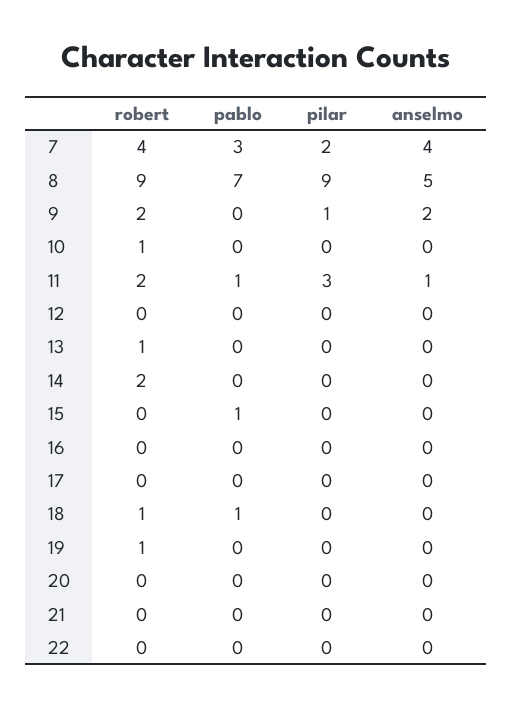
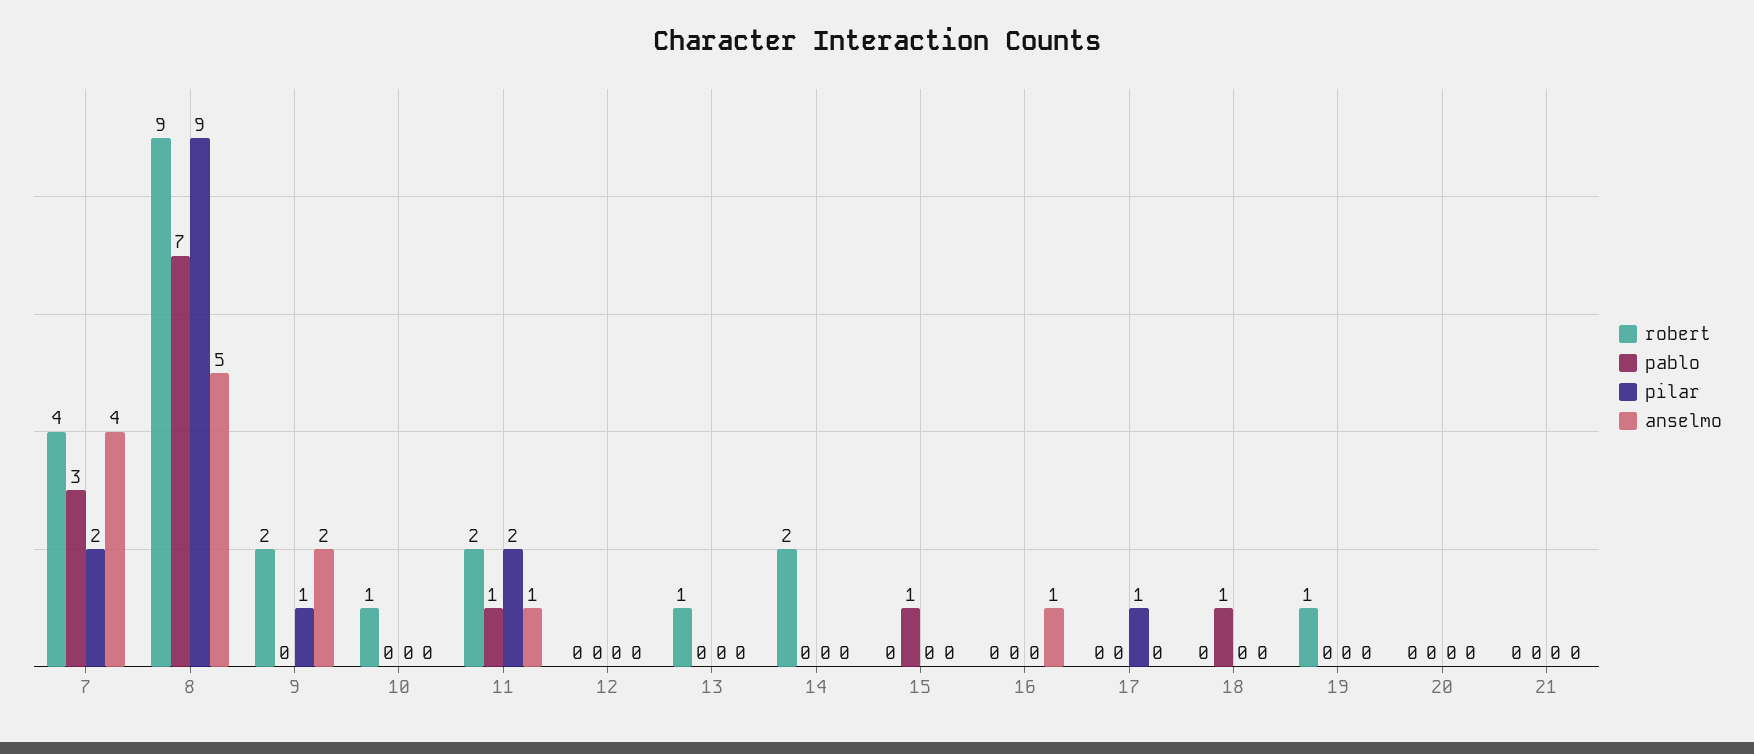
pilar, 11: 3 -> 2
anselmo, 16: 0 -> 1
pilar, 17: 0 -> 1
robert, 18: 1 -> 0
robert, 22: 0 -> none
pablo, 22: 0 -> none
pilar, 22: 0 -> none
anselmo, 22: 0 -> none

